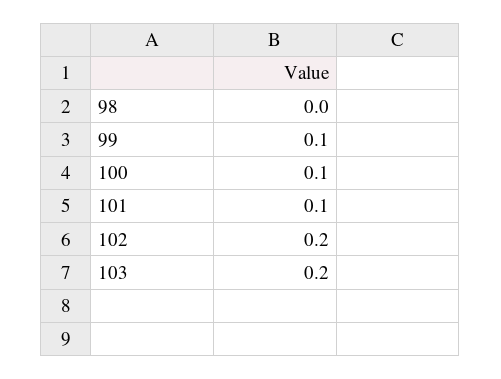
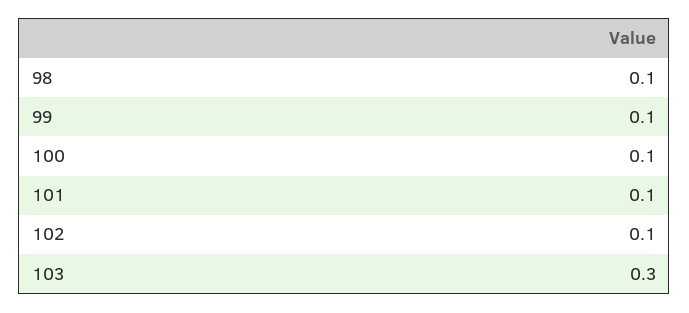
98: 0 -> 0.1
102: 0.2 -> 0.1
103: 0.2 -> 0.3

